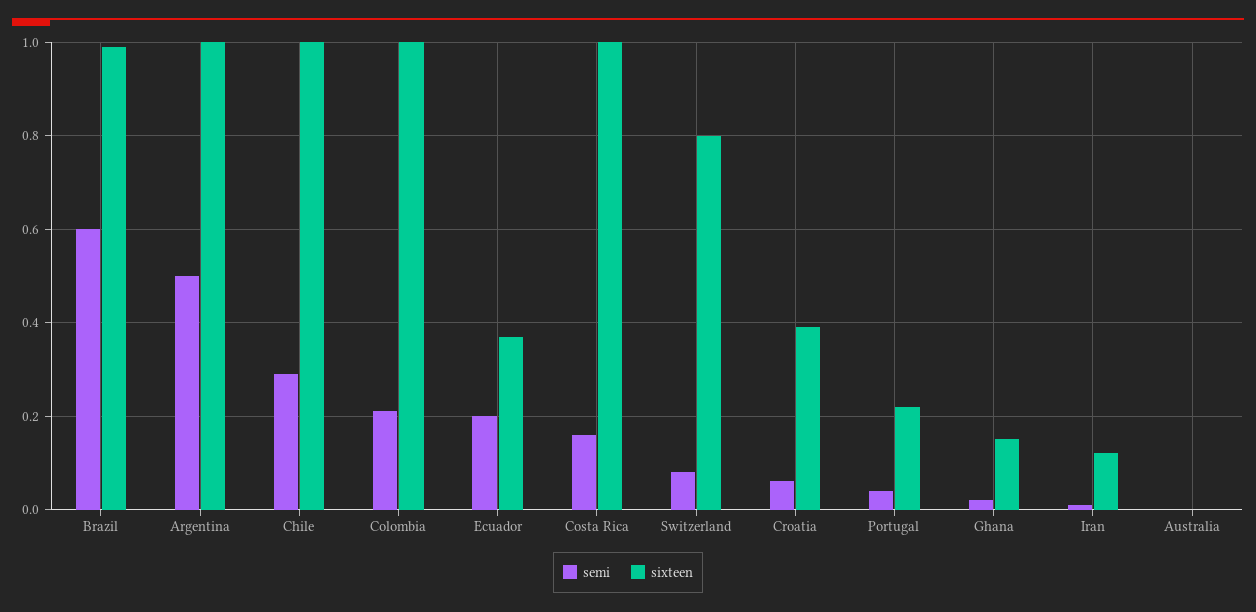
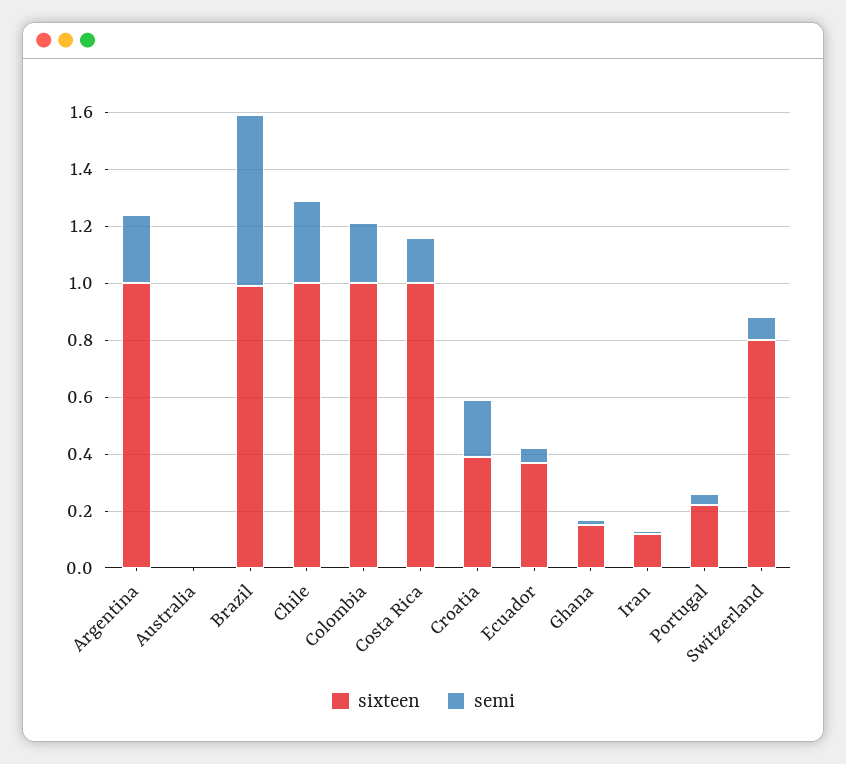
semi, Argentina: 0.5 -> 0.25
semi, Ecuador: 0.2 -> 0.05
semi, Croatia: 0.05 -> 0.2

